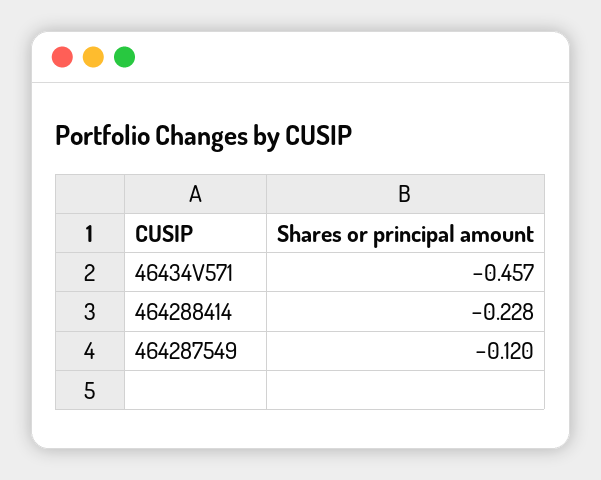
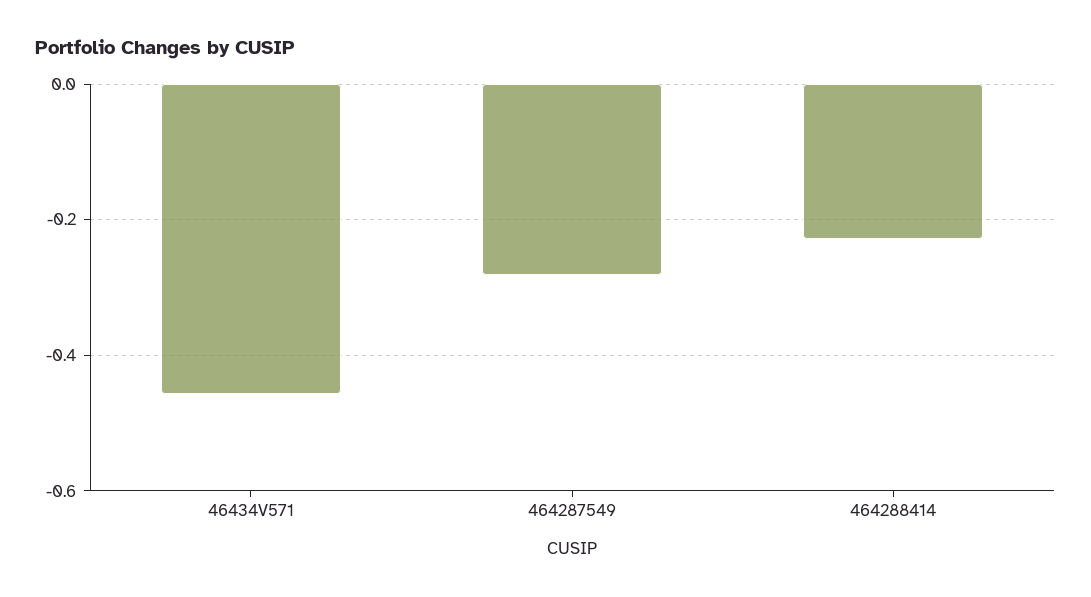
464287549: -0.12 -> -0.28

